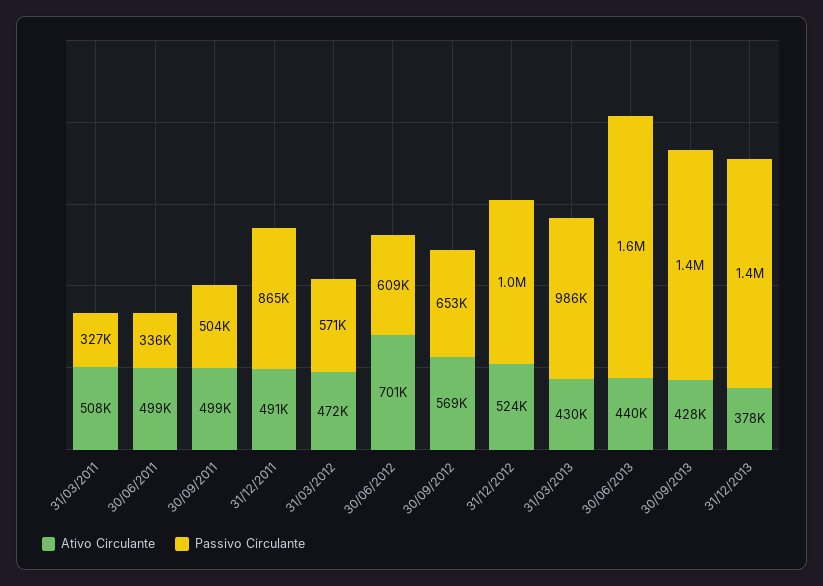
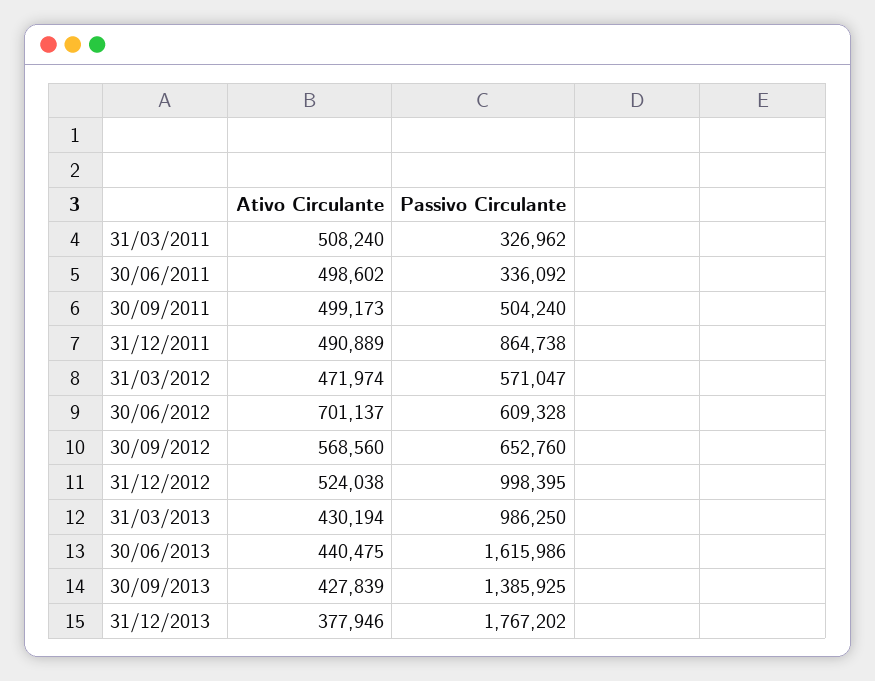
Passivo Circulante, 31/12/2013: 1400000 -> 1767202

